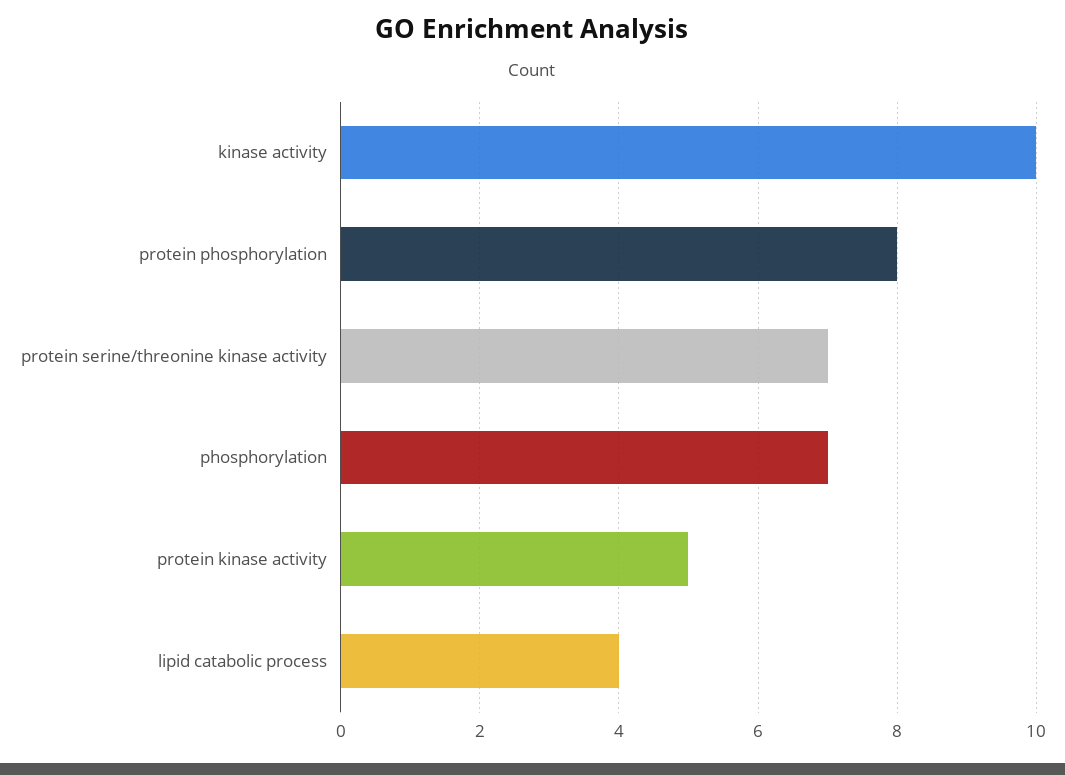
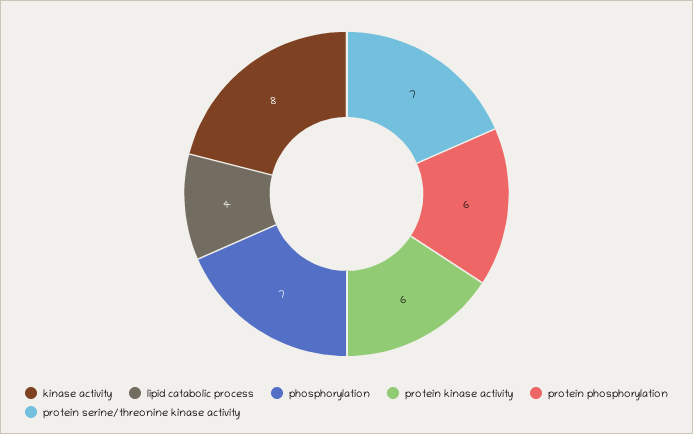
kinase activity: 10 -> 8
protein phosphorylation: 8 -> 6
protein kinase activity: 5 -> 6

